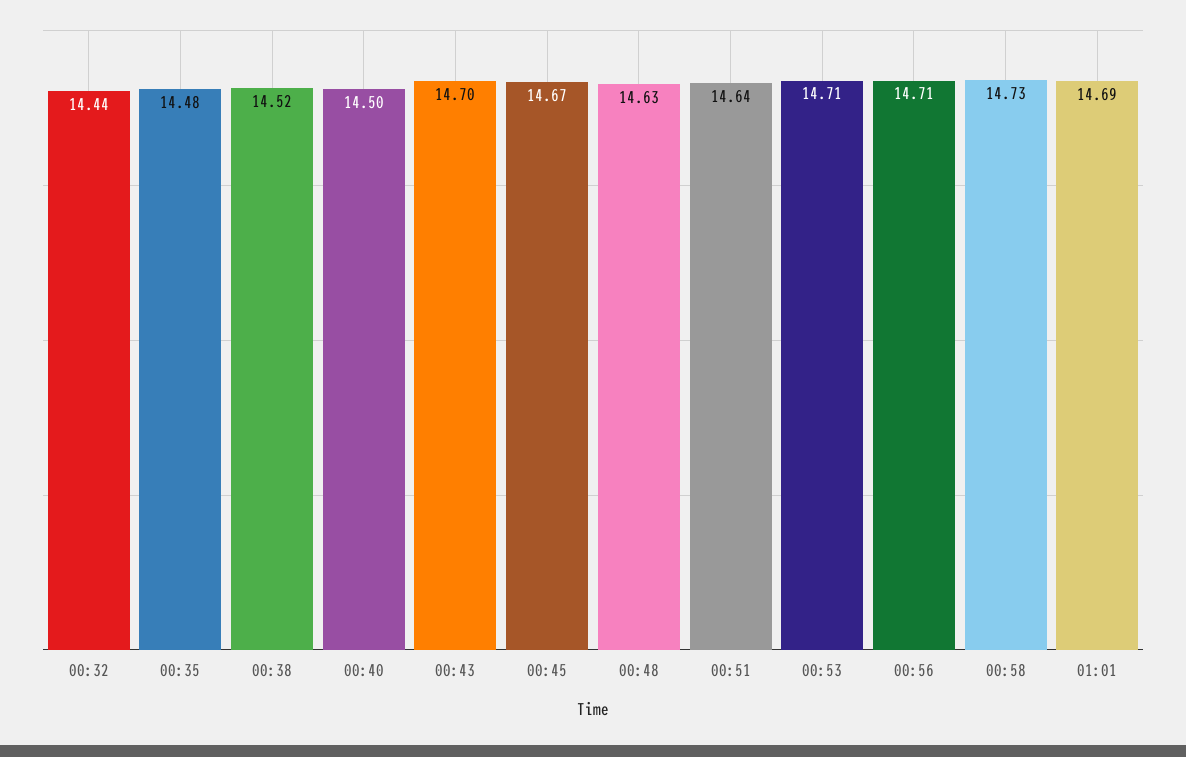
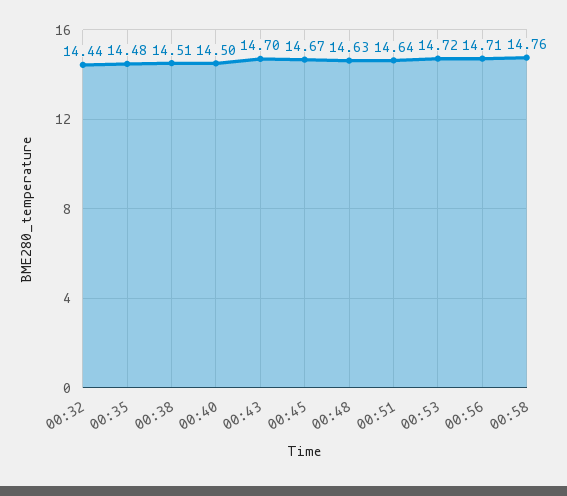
00:38: 14.52 -> 14.51
00:53: 14.71 -> 14.72
00:58: 14.73 -> 14.76
01:01: 14.69 -> none

